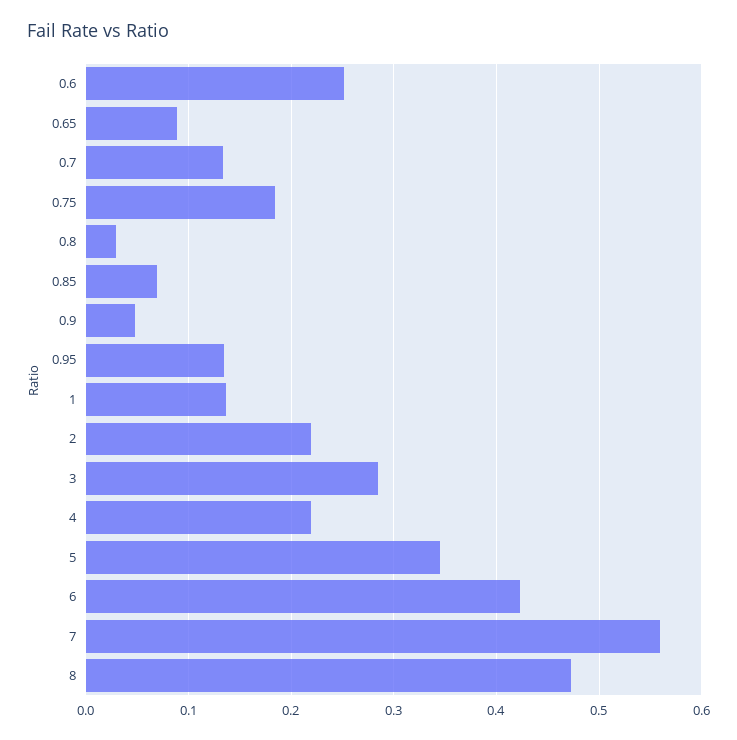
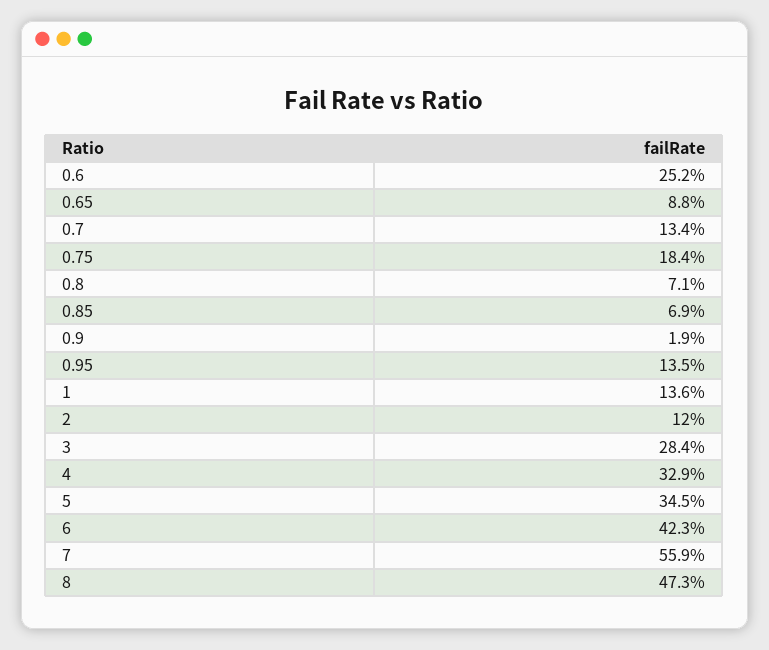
0.8: 0.03 -> 0.071
0.9: 0.05 -> 0.019
2: 0.22 -> 0.12
4: 0.22 -> 0.329

